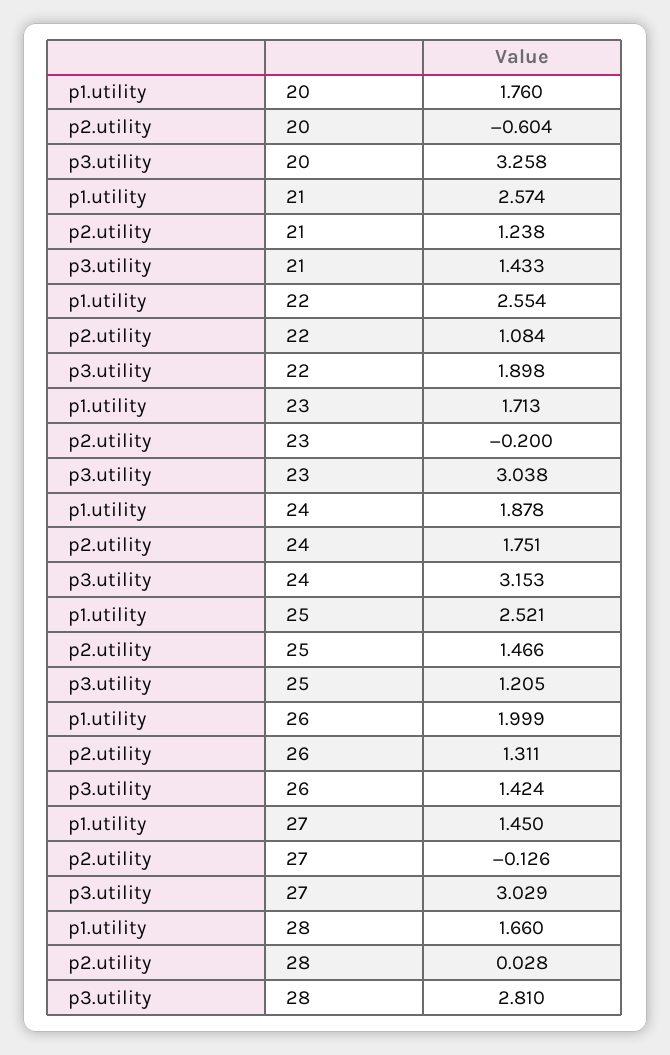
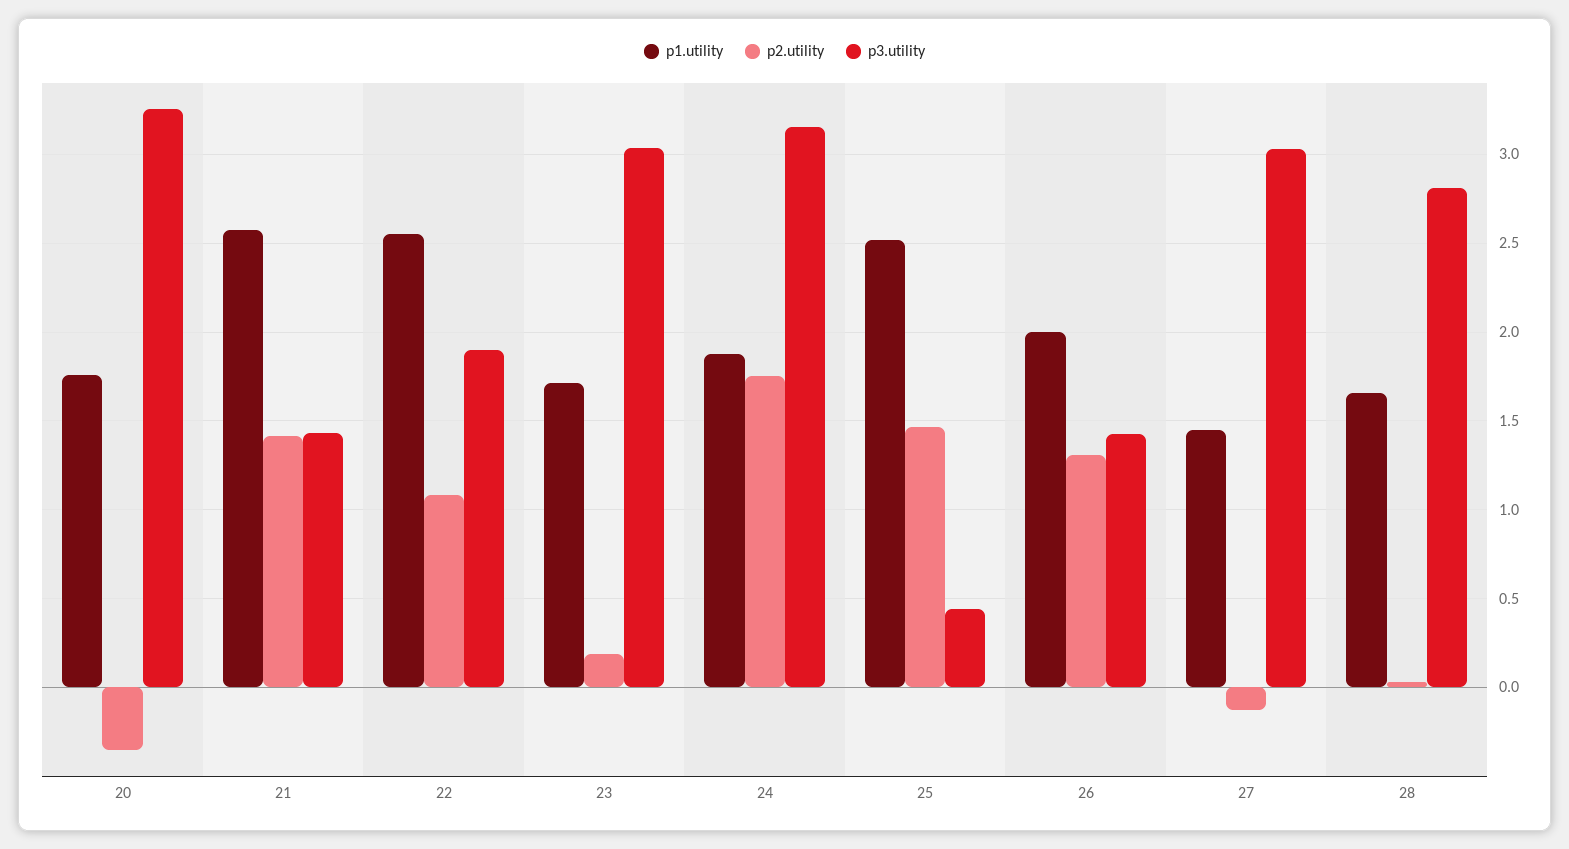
p2.utility, 20: -0.604 -> -0.35
p2.utility, 21: 1.238 -> 1.4
p2.utility, 23: -0.2 -> 0.2
p3.utility, 25: 1.205 -> 0.45

